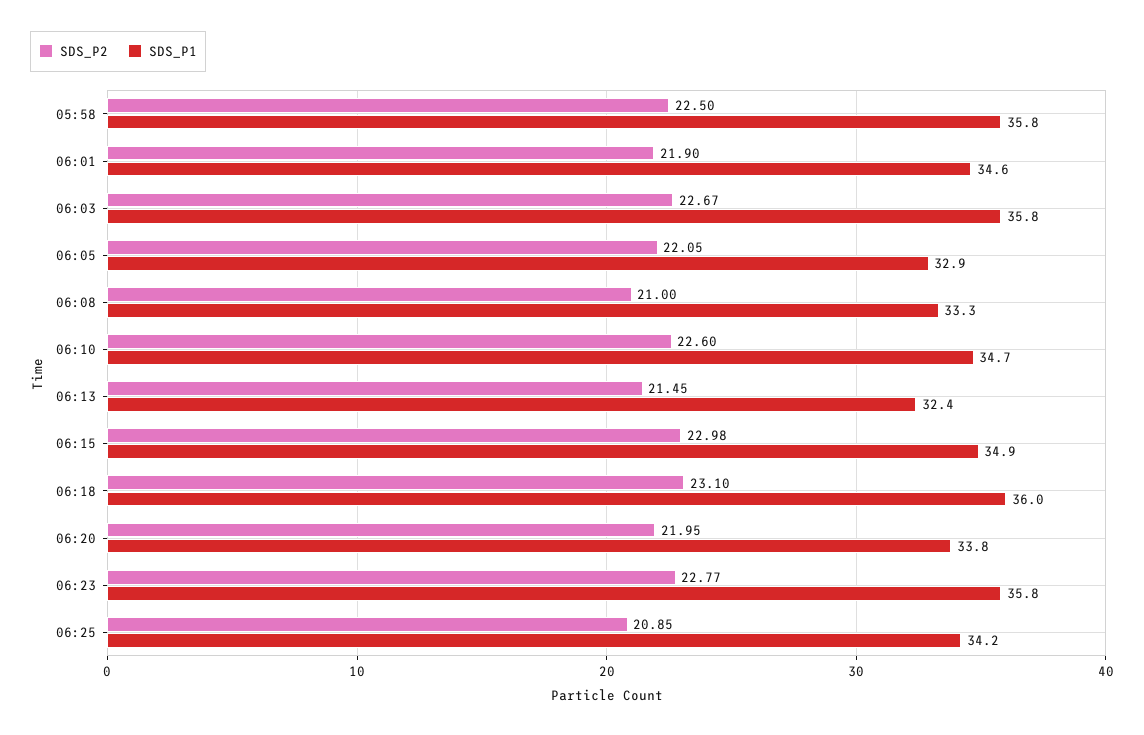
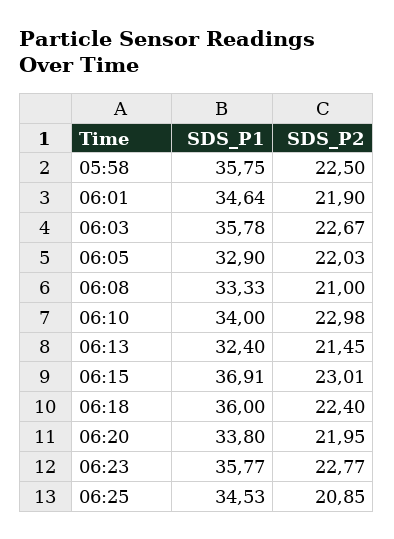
SDS_P2, 06:05: 22.05 -> 22.03
SDS_P2, 06:10: 22.6 -> 22.98
SDS_P1, 06:10: 34.7 -> 34
SDS_P2, 06:15: 22.98 -> 23.01
SDS_P1, 06:15: 34.9 -> 36.91
SDS_P2, 06:18: 23.1 -> 22.4
SDS_P1, 06:25: 34.2 -> 34.53

